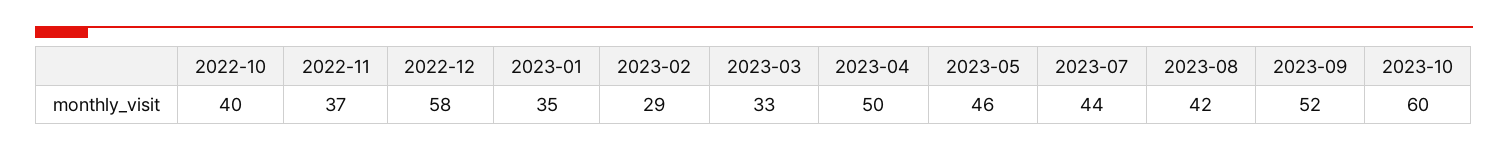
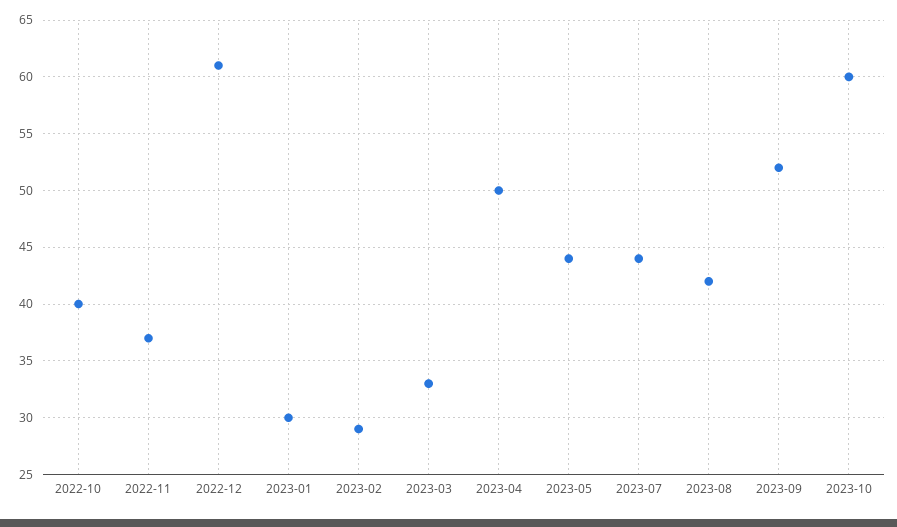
2022-12: 58 -> 61
2023-01: 35 -> 30
2023-05: 46 -> 44

